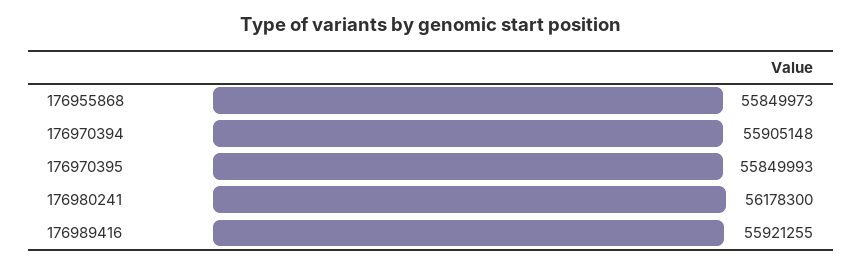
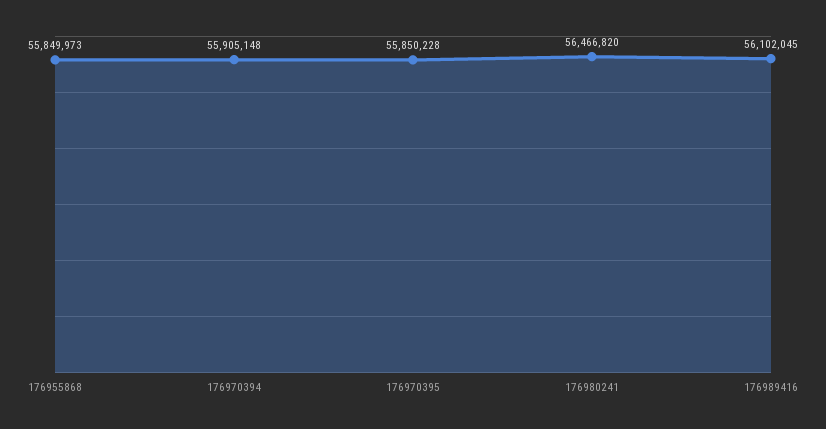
176970395: 55849993 -> 55850228
176980241: 56178300 -> 56466820
176989416: 55921255 -> 56102045

